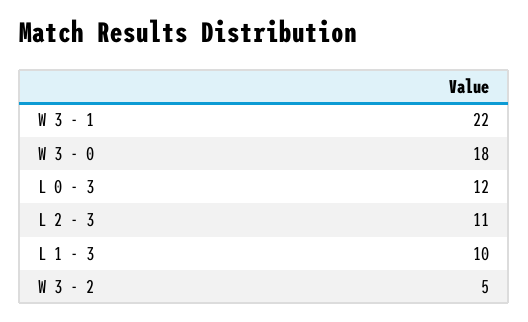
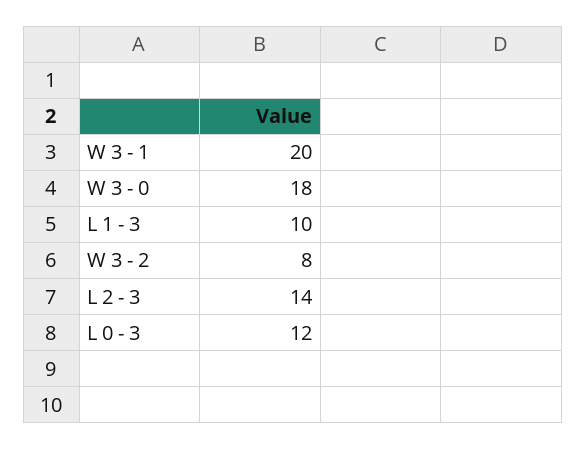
W 3 - 1: 22 -> 20
L 2 - 3: 11 -> 14
W 3 - 2: 5 -> 8

